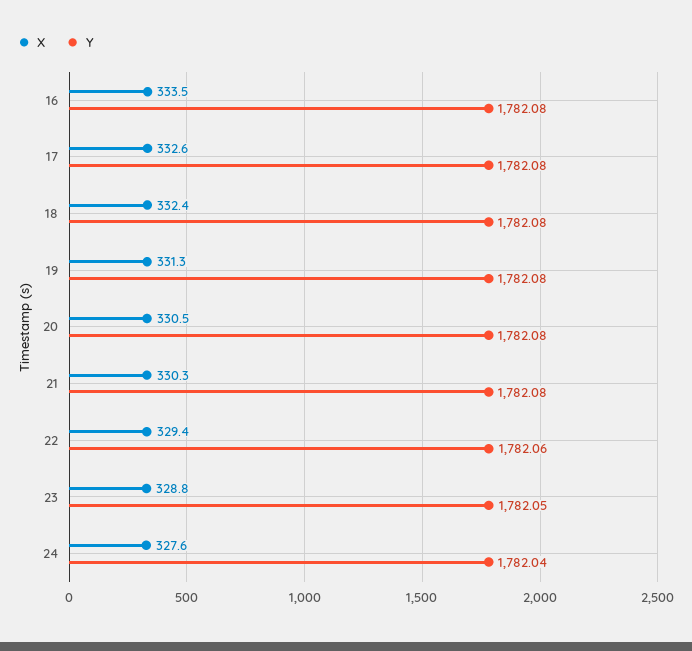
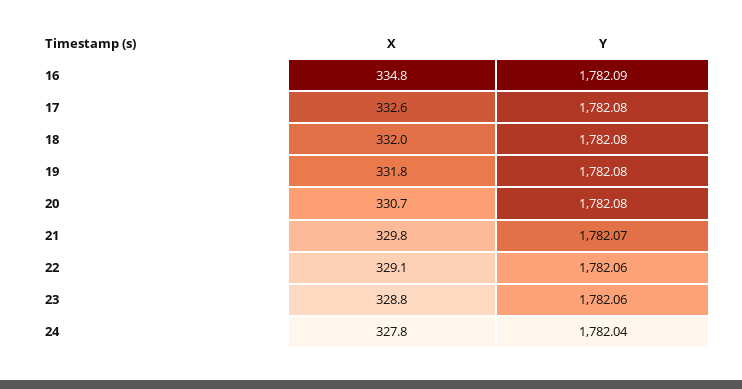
X, 16: 333.5 -> 334.8
Y, 16: 1782.08 -> 1782.09
X, 18: 332.4 -> 332
X, 19: 331.3 -> 331.8
X, 20: 330.5 -> 330.7
X, 21: 330.3 -> 329.8
Y, 21: 1782.08 -> 1782.07
X, 22: 329.4 -> 329.1
Y, 23: 1782.05 -> 1782.06
X, 24: 327.6 -> 327.8

